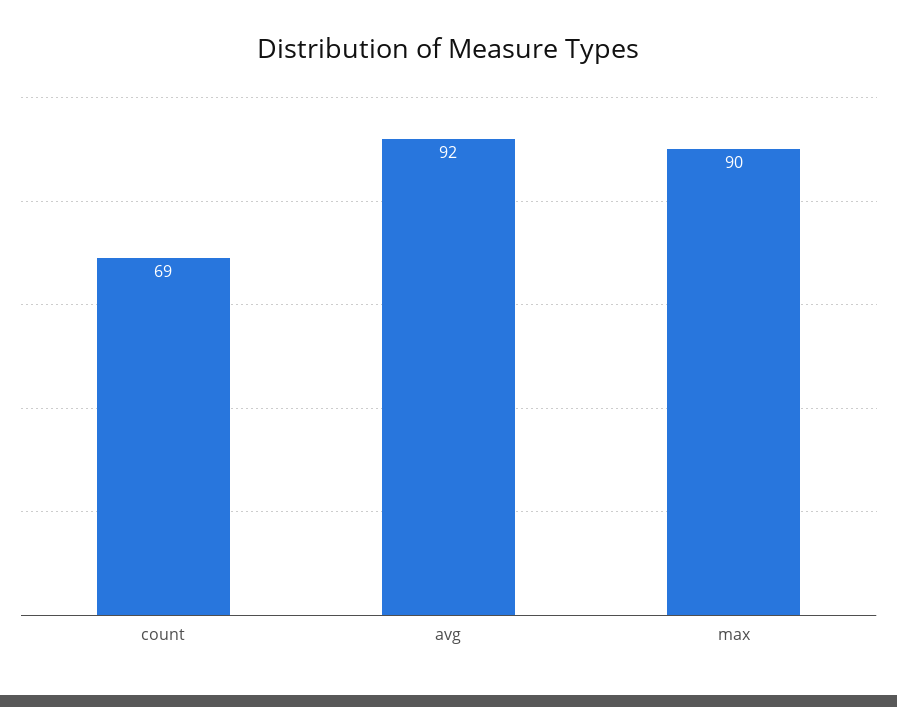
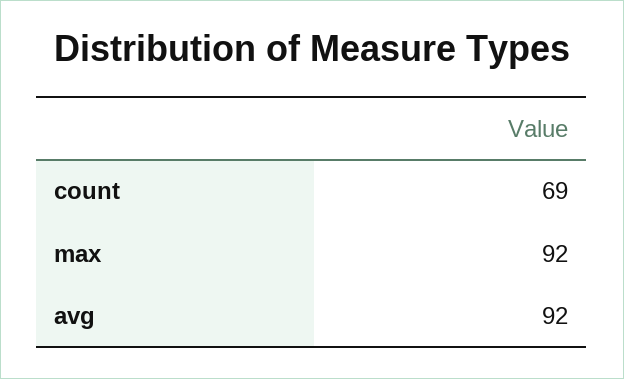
max: 90 -> 92

